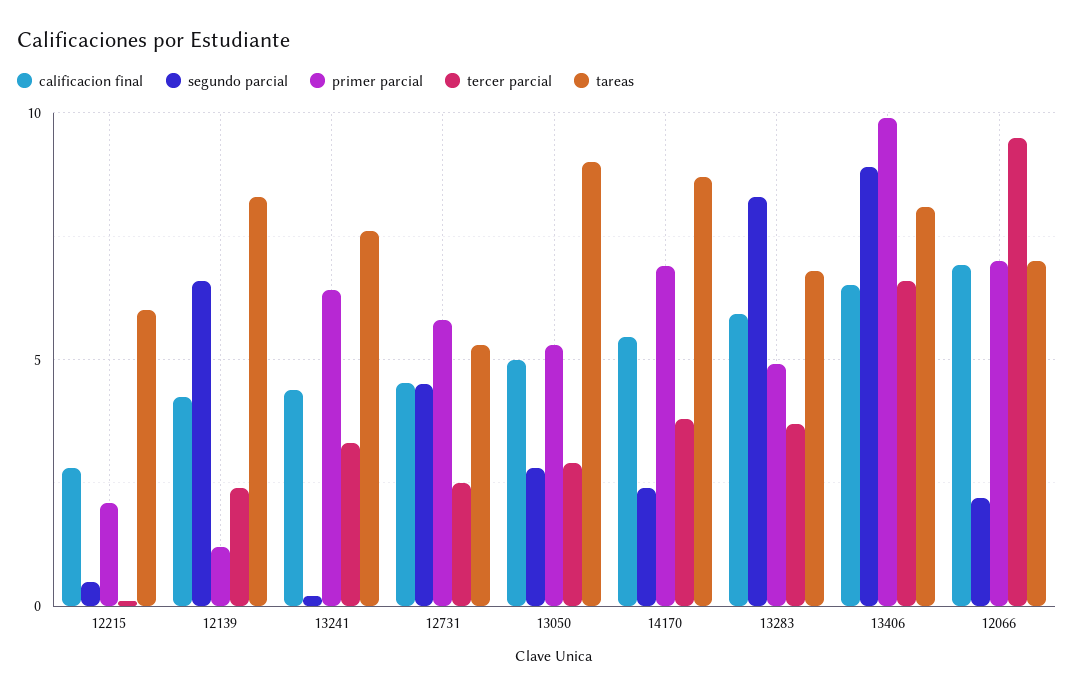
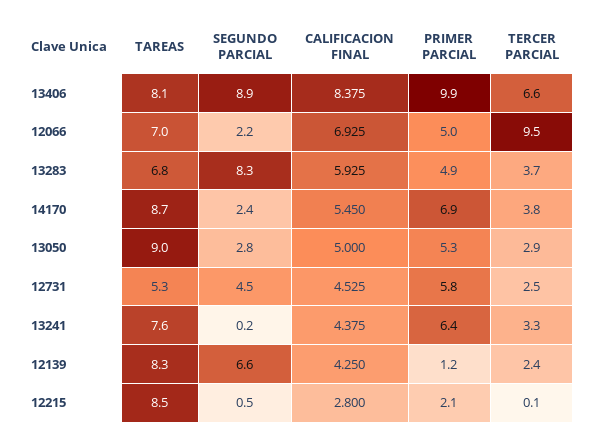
tareas, 12215: 6 -> 8.5
calificacion final, 13406: 6.5 -> 8.375
primer parcial, 12066: 7 -> 5

